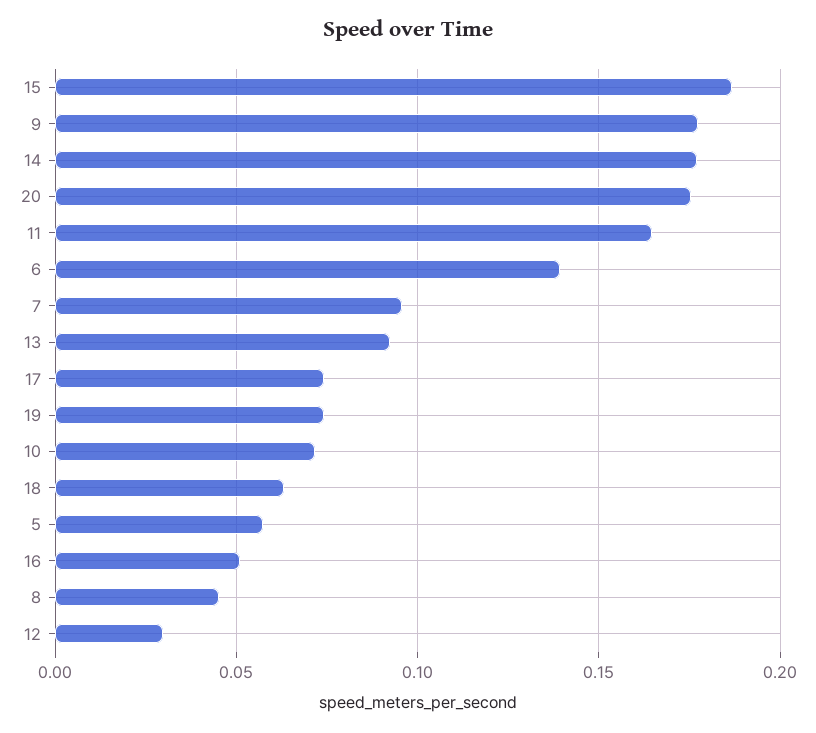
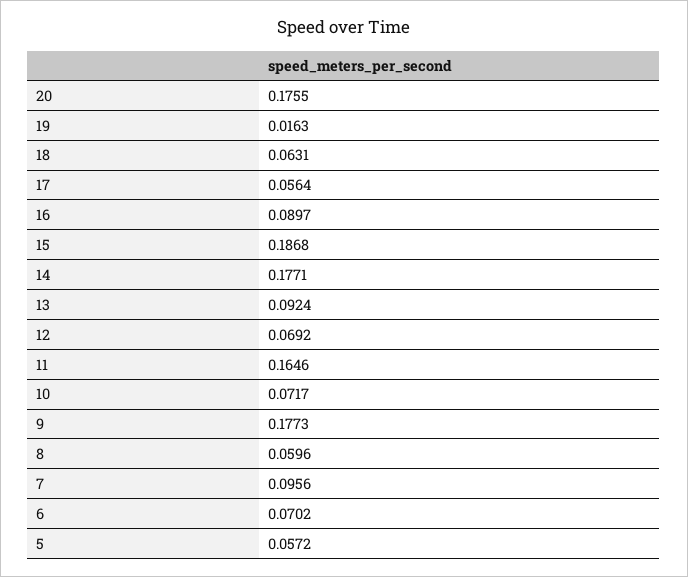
6: 0.14 -> 0.0702
17: 0.075 -> 0.0564
19: 0.075 -> 0.0163
16: 0.05 -> 0.0897
8: 0.045 -> 0.0596
12: 0.03 -> 0.0692

